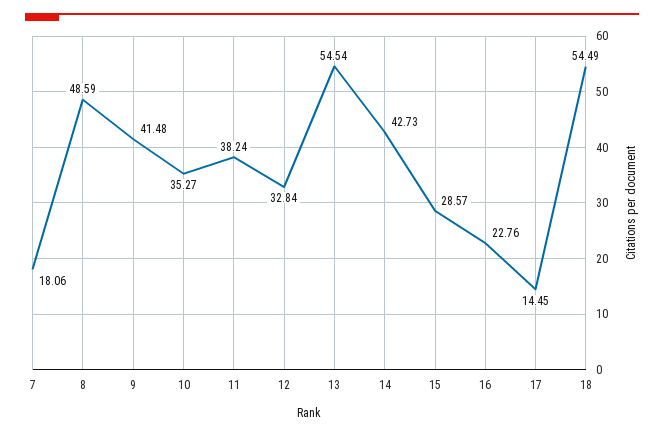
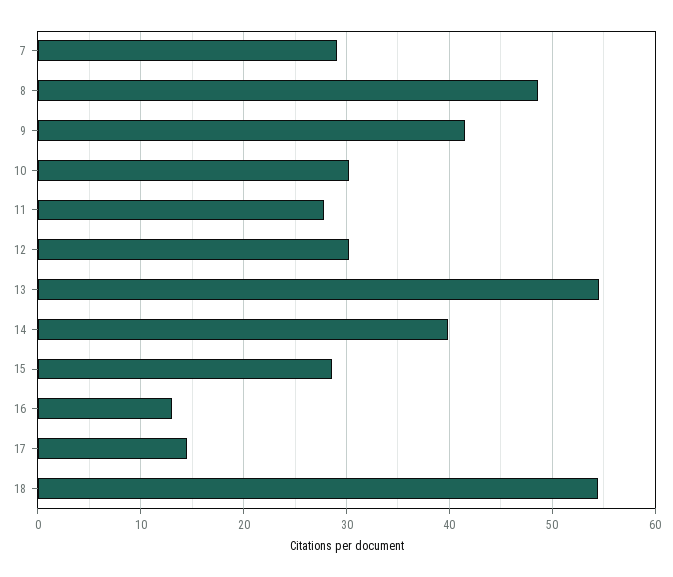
7: 18.06 -> 29
10: 35.27 -> 30
11: 38.24 -> 28
12: 32.84 -> 30
14: 42.73 -> 40
16: 22.76 -> 13

